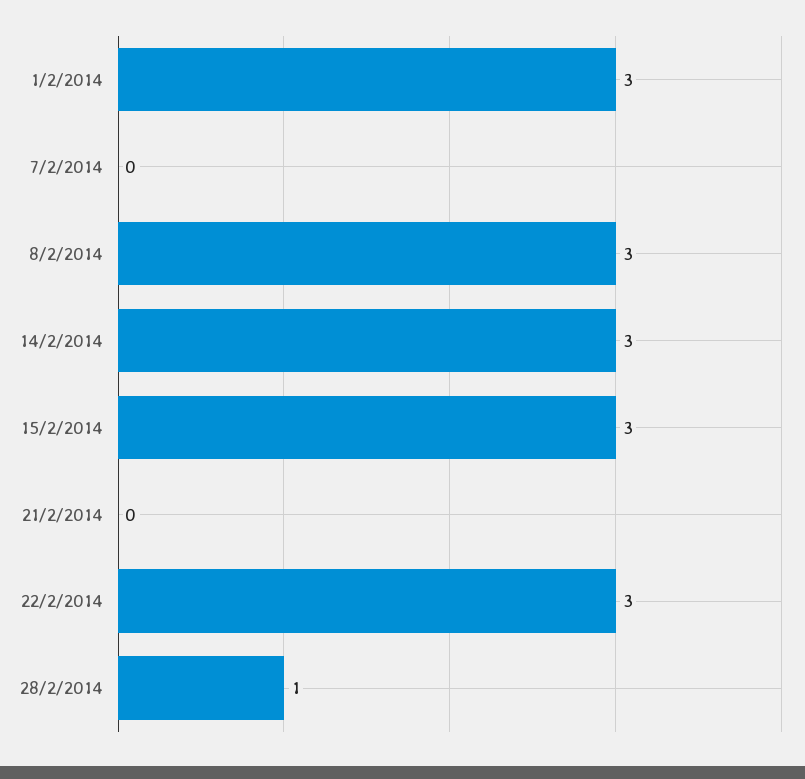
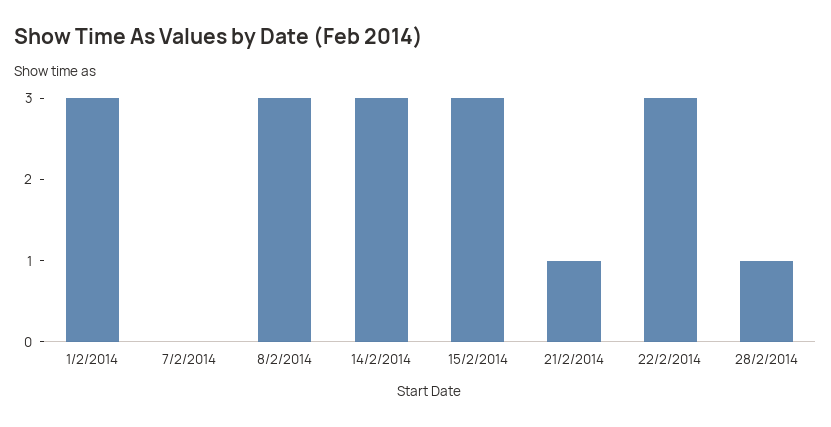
21/2/2014: 0 -> 1

